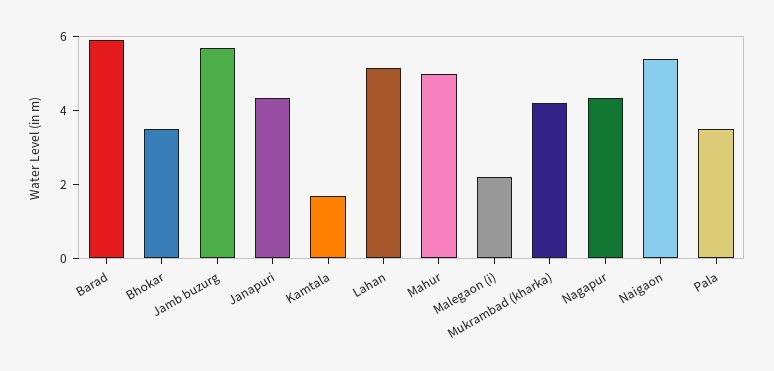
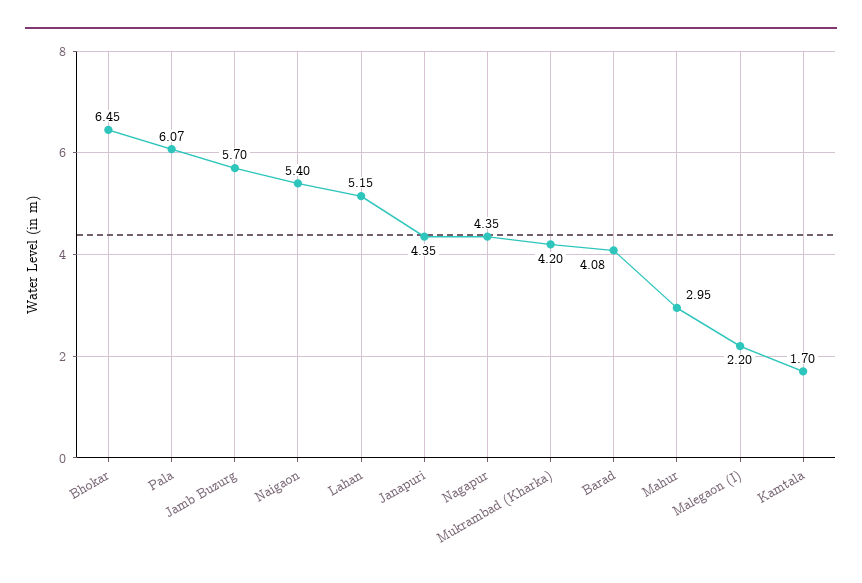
Barad: 6 -> 4.08
Bhokar: 3.5 -> 6.45
Mahur: 5 -> 2.95
Pala: 3.5 -> 6.07

